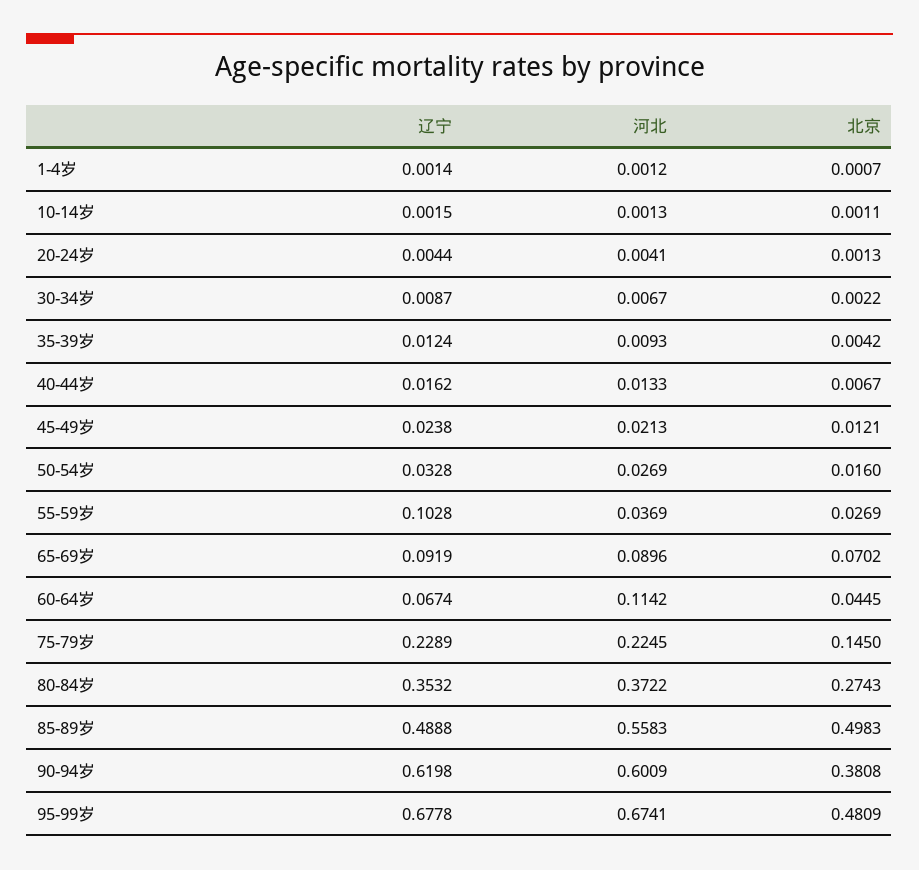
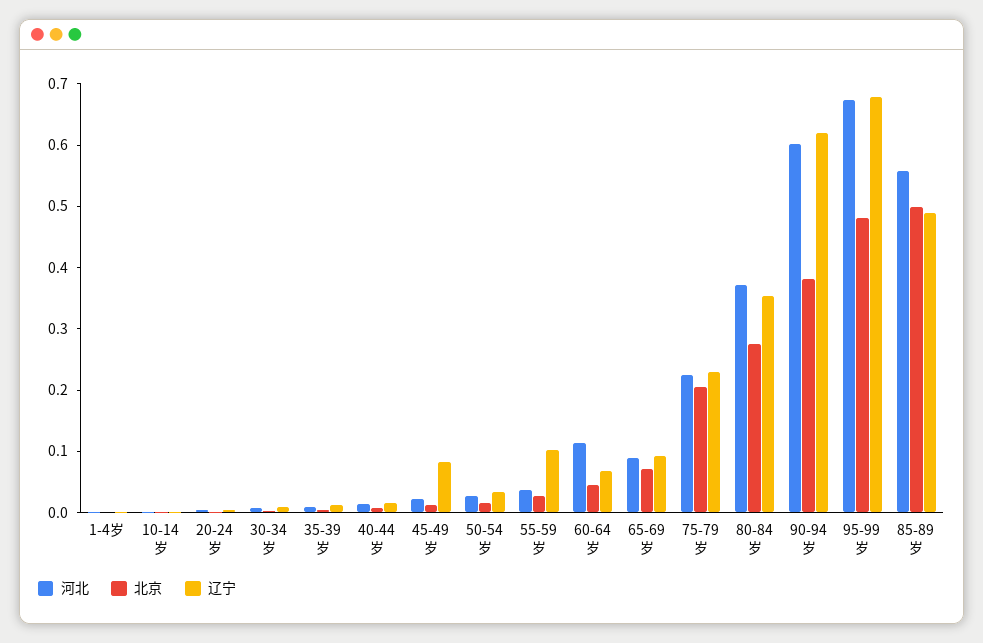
辽宁, 45-49岁: 0.0238 -> 0.08
北京, 75-79岁: 0.145 -> 0.2

